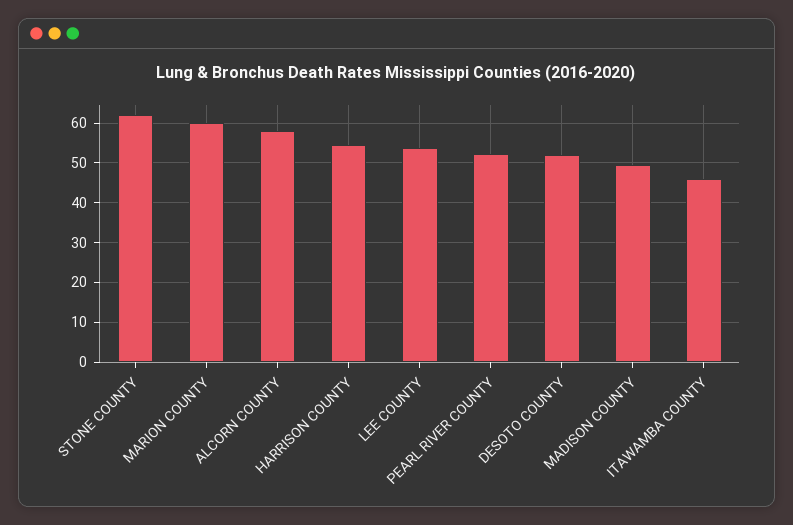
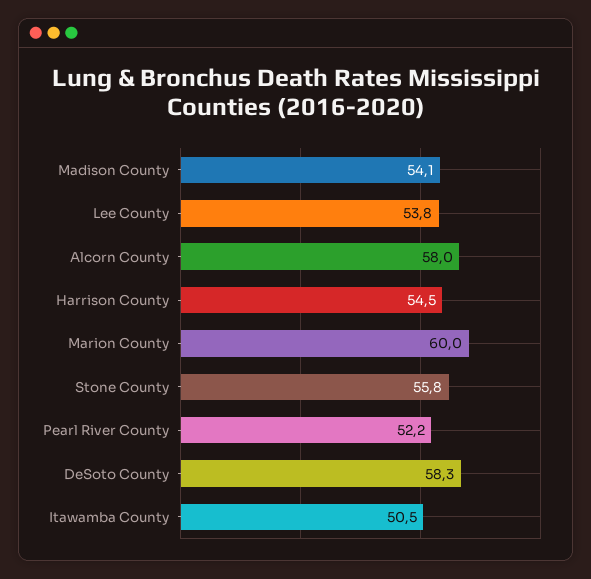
STONE COUNTY: 62 -> 55.8
DESOTO COUNTY: 52 -> 58.3
MADISON COUNTY: 50 -> 54.1
ITAWAMBA COUNTY: 46 -> 50.5

